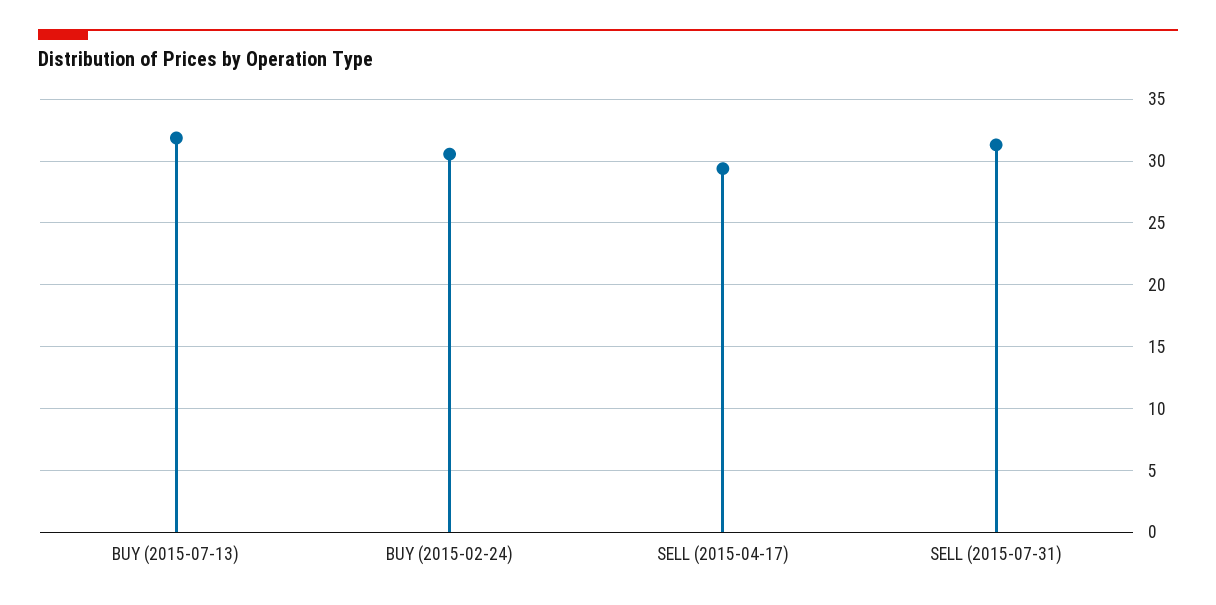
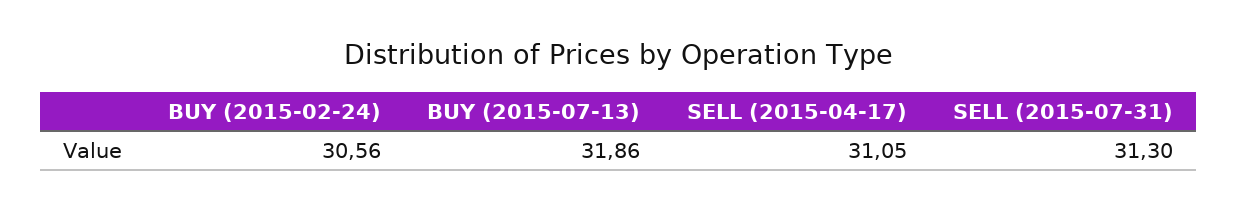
SELL (2015-04-17): 29.5 -> 31.05

